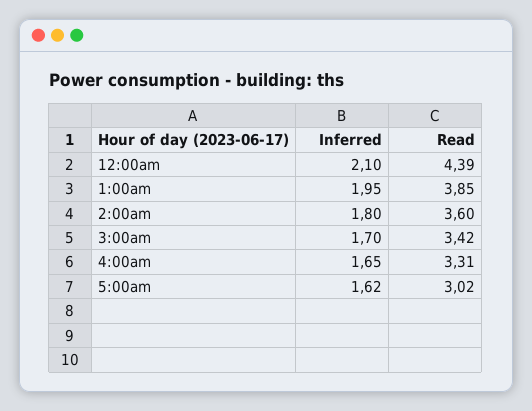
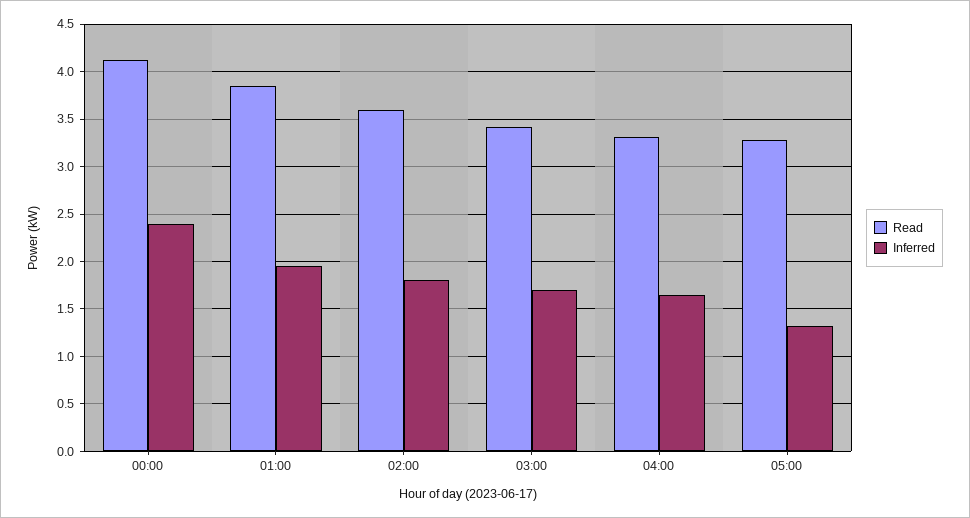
Inferred, 12:00am: 2.1 -> 2.4
Read, 12:00am: 4.39 -> 4.1
Inferred, 5:00am: 1.62 -> 1.3
Read, 5:00am: 3.02 -> 3.3

